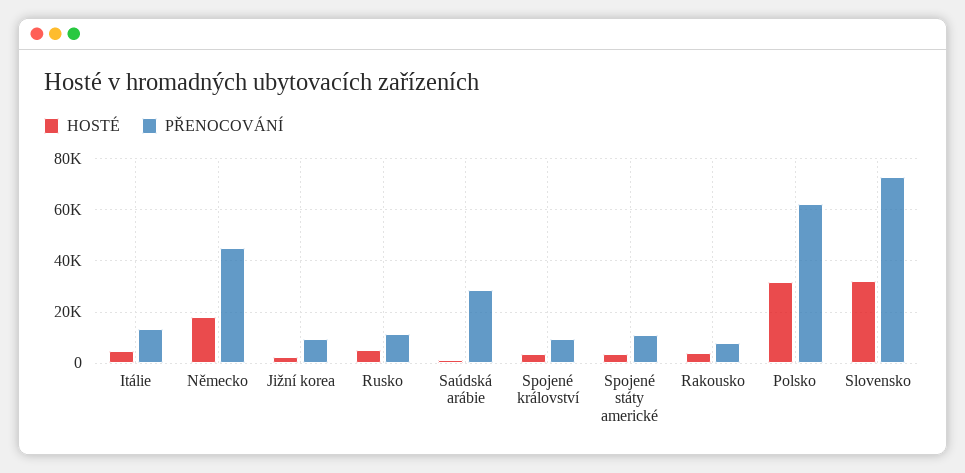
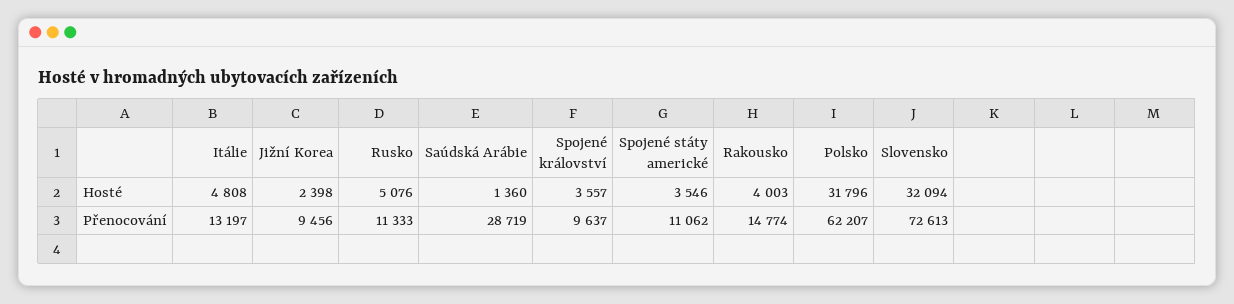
HOSTÉ, Německo: 17500 -> none
PŘENOCOVÁNÍ, Německo: 45000 -> none
PŘENOCOVÁNÍ, Rakousko: 7500 -> 14774

